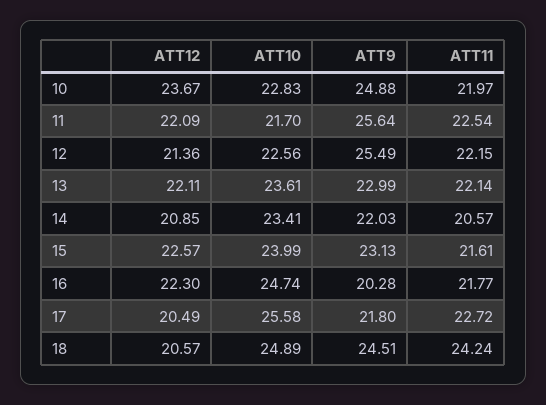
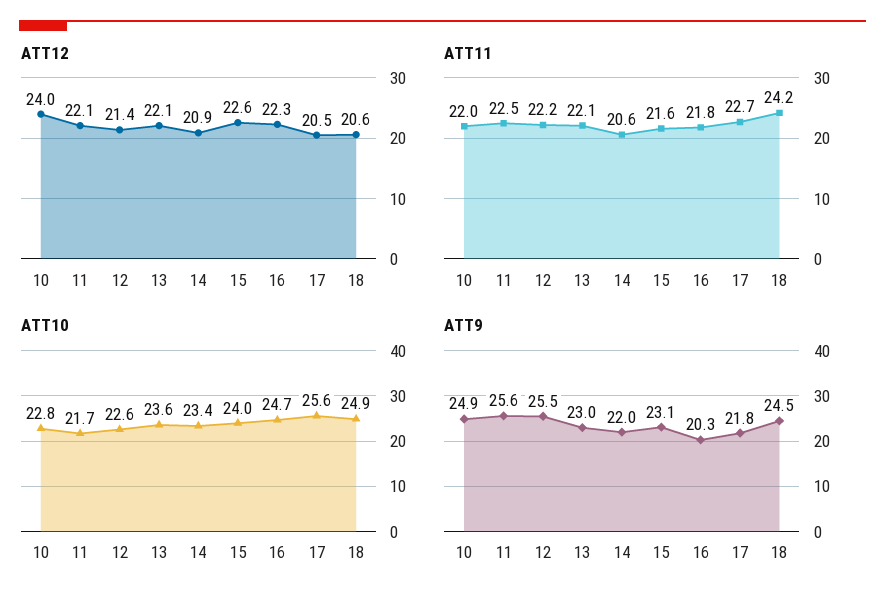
ATT12, 10: 23.67 -> 24

